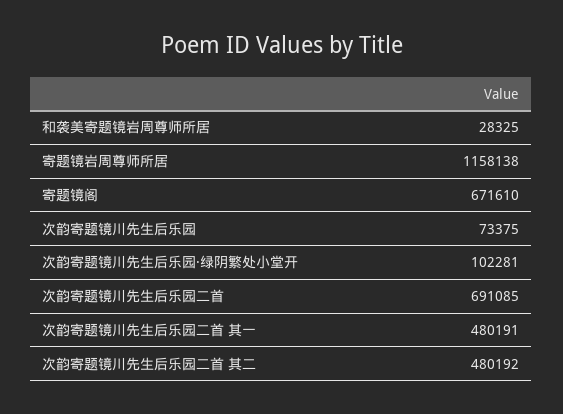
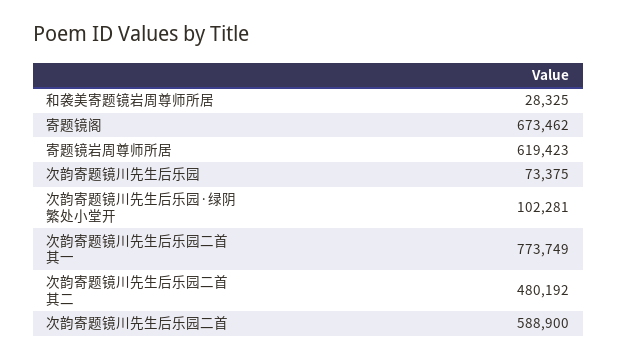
寄题镜岩周尊师所居: 1158138 -> 619423
寄题镜阁: 671610 -> 673462
次韵寄题镜川先生后乐园二首: 691085 -> 588900
次韵寄题镜川先生后乐园二首 其一: 480191 -> 773749

